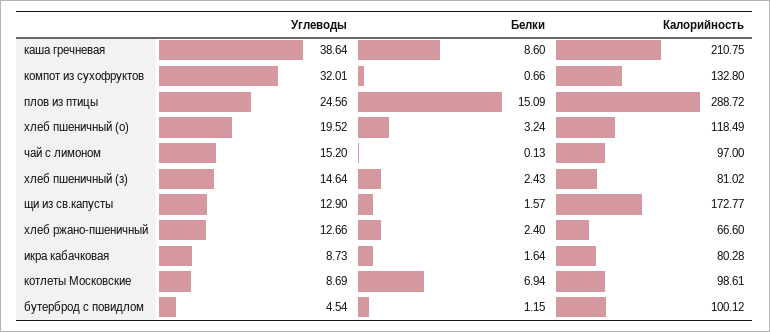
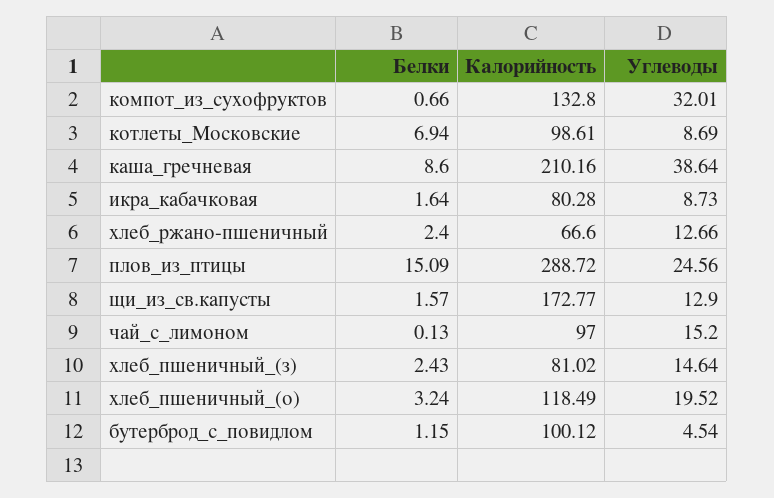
Калорийность, каша гречневая: 210.75 -> 210.16

